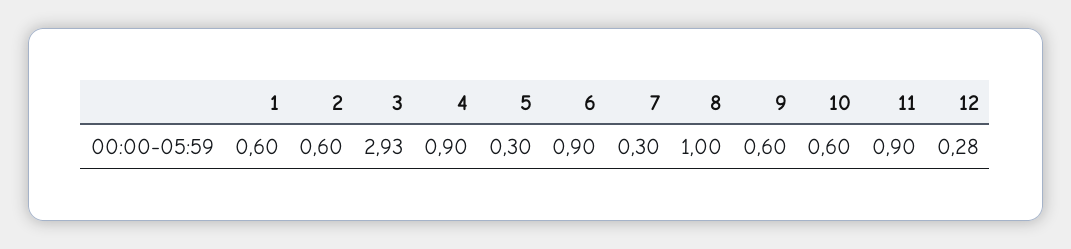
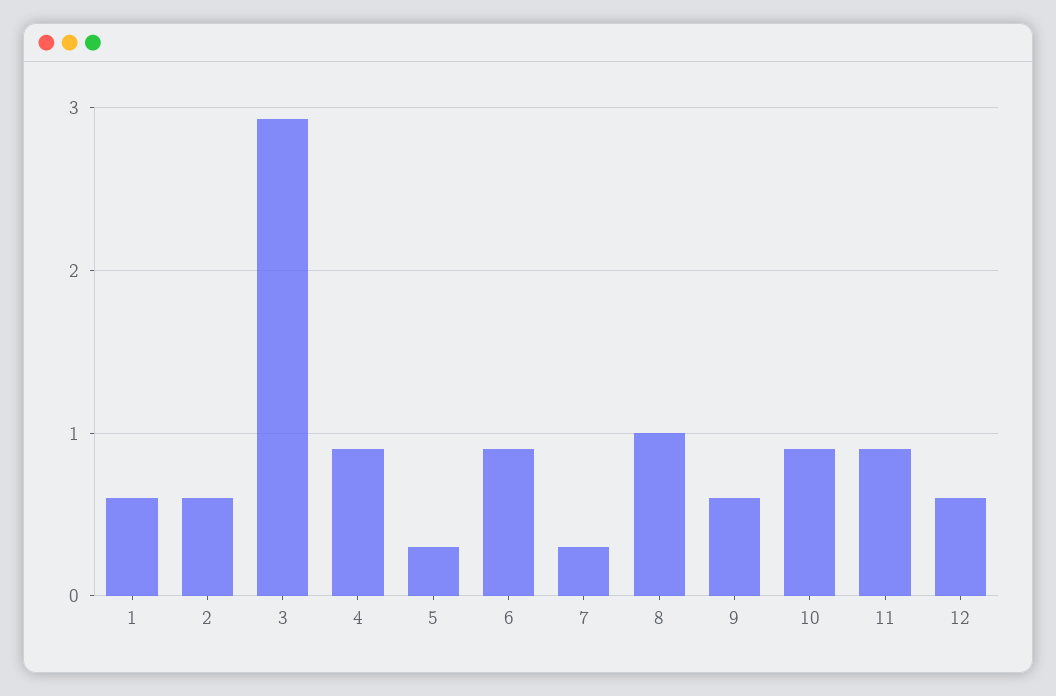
10: 0.6 -> 0.9
12: 0.28 -> 0.6

